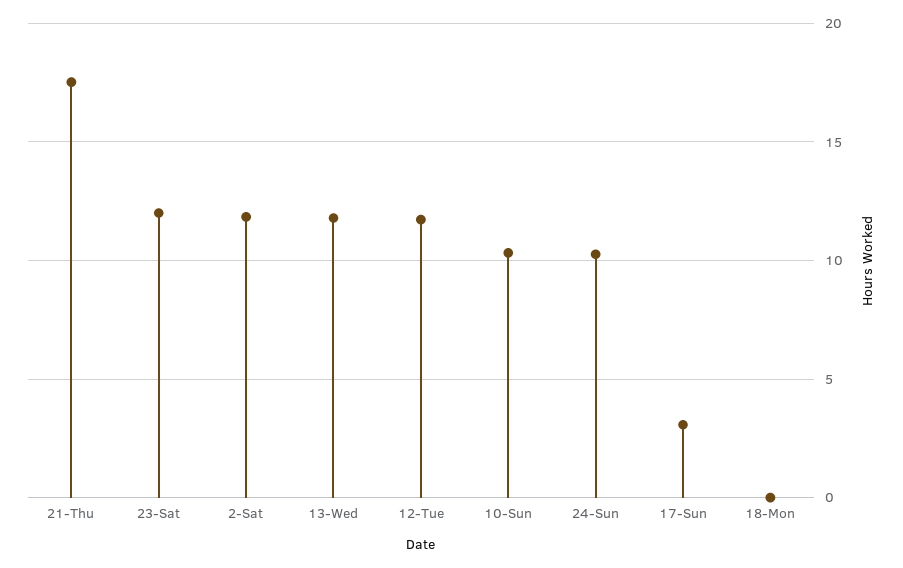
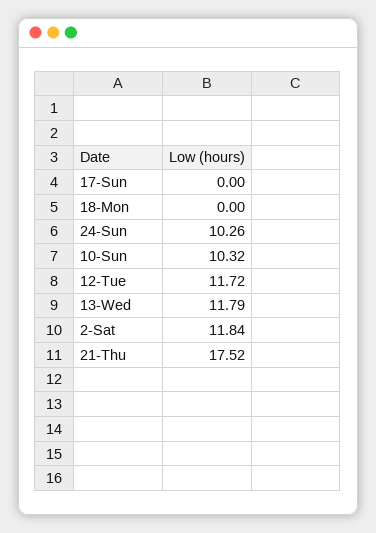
23-Sat: 12 -> none
17-Sun: 3 -> 0

